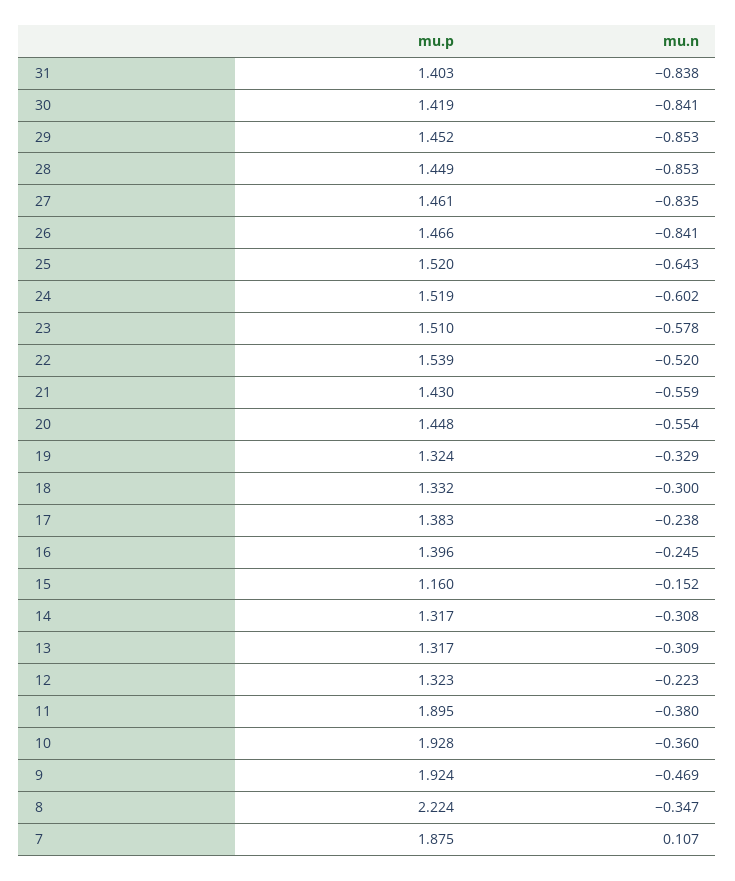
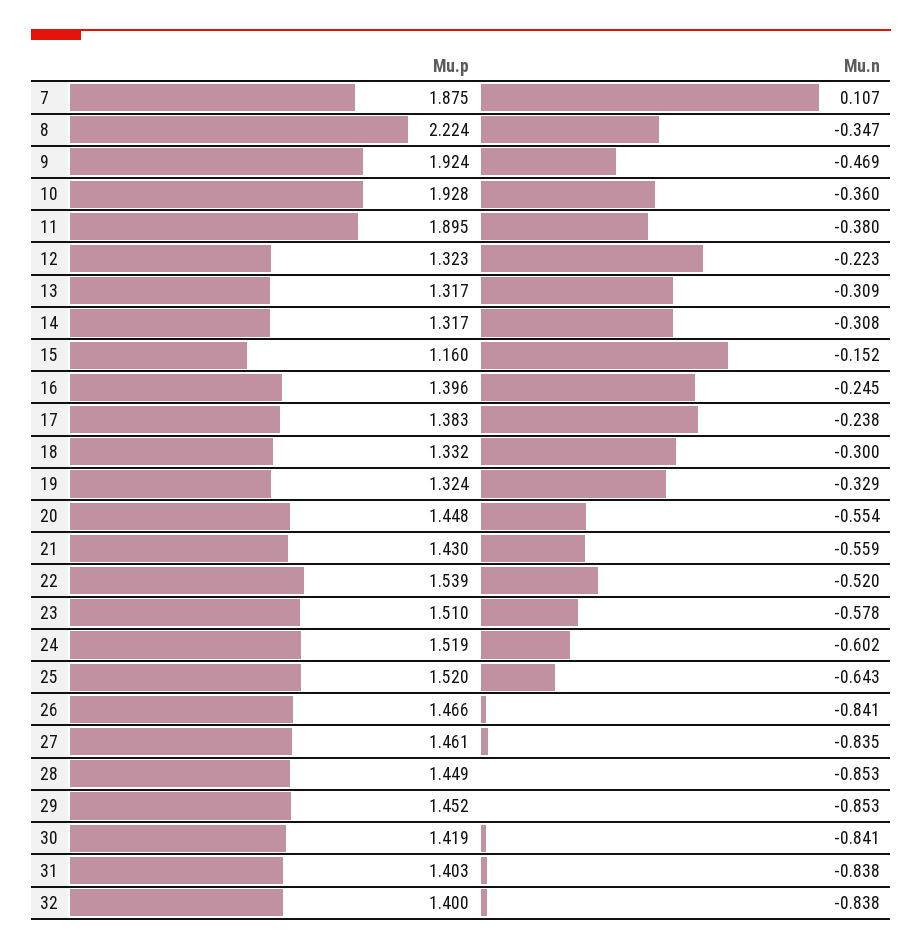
mu.p, 32: none -> 1.4
mu.n, 32: none -> -0.838

